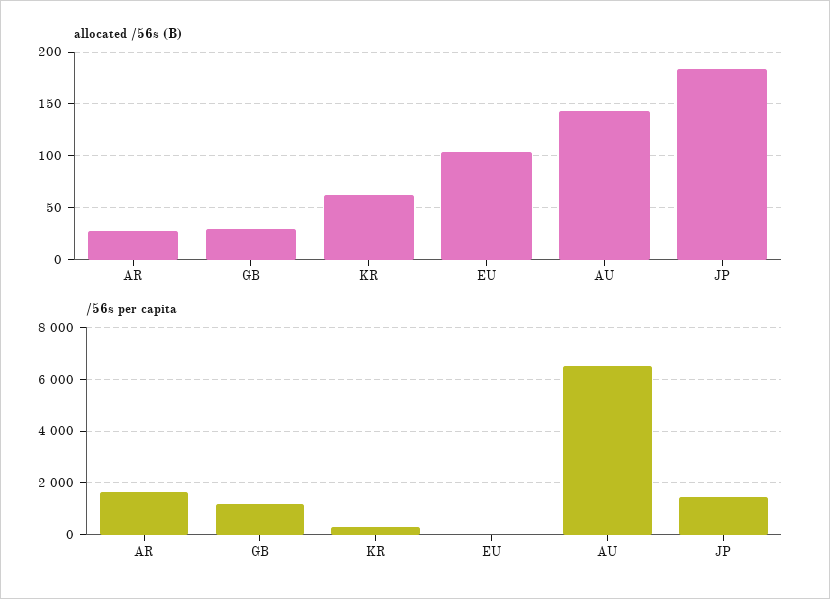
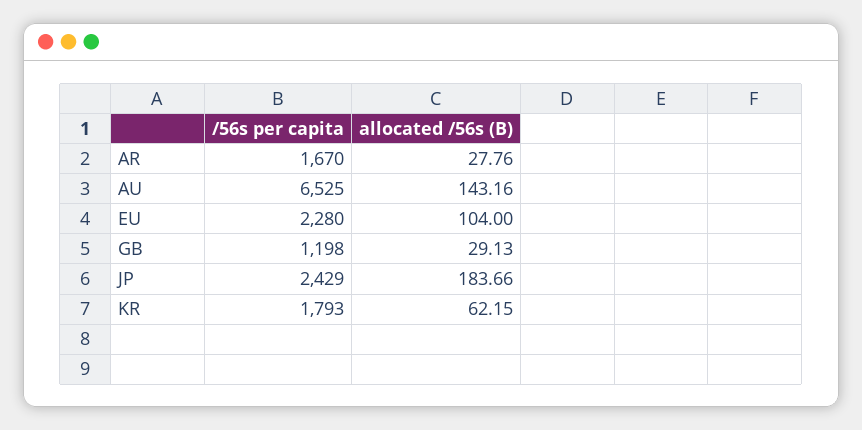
/56s per capita, KR: 250 -> 1793
/56s per capita, EU: 0 -> 2280
/56s per capita, JP: 1500 -> 2429

